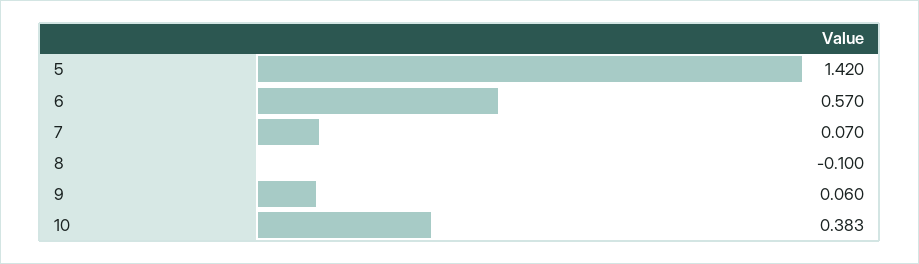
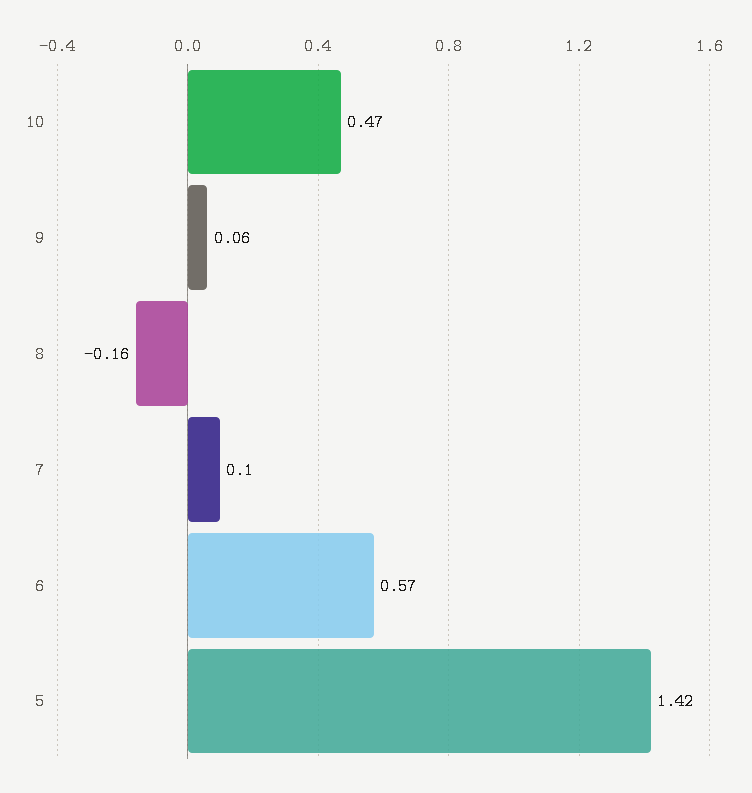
7: 0.07 -> 0.1
8: -0.1 -> -0.16
10: 0.383 -> 0.47

